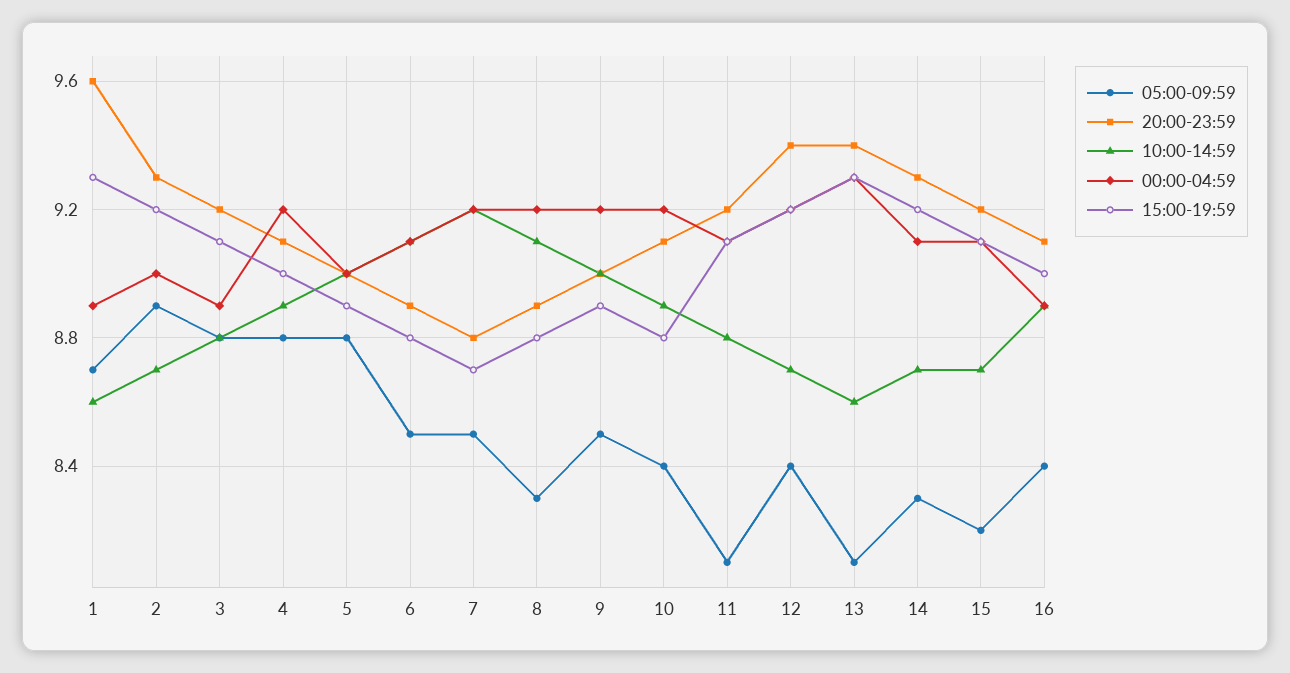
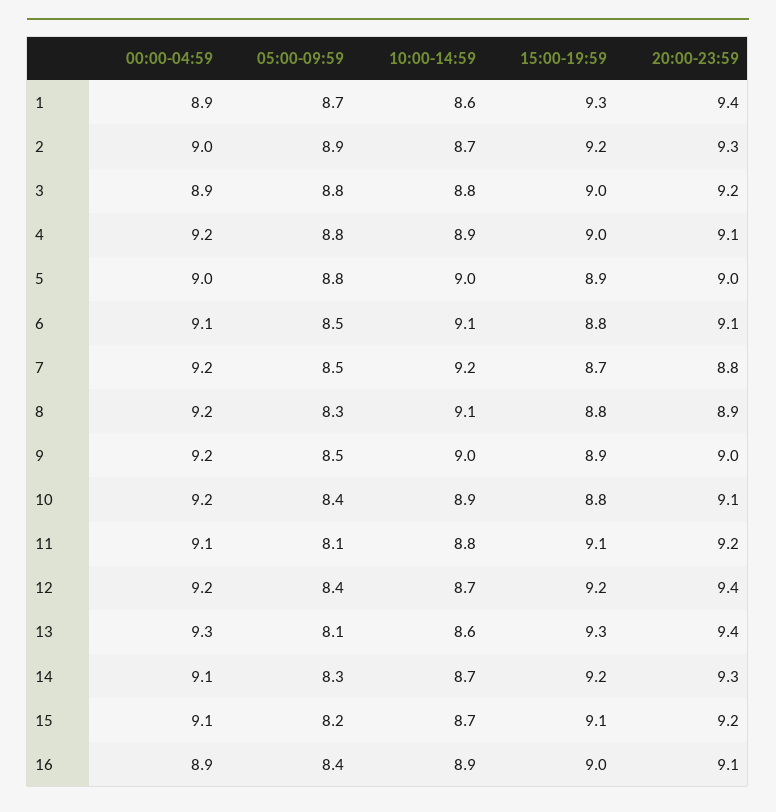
20:00-23:59, 1: 9.6 -> 9.4
15:00-19:59, 3: 9.1 -> 9
20:00-23:59, 6: 8.9 -> 9.1

